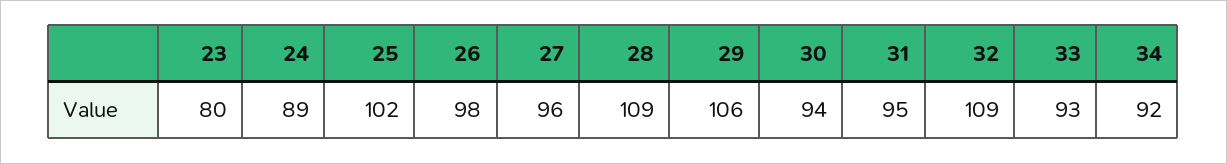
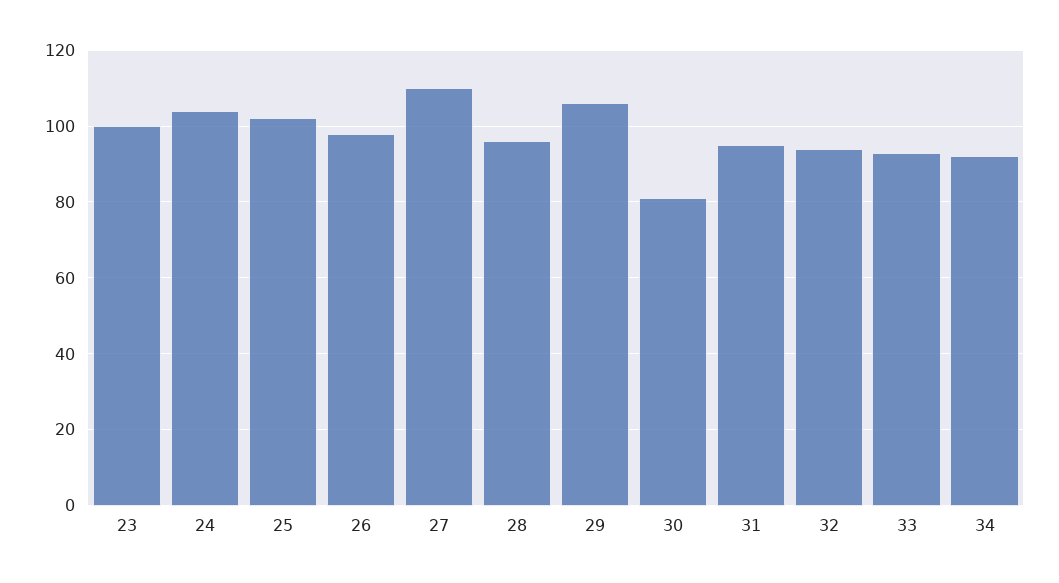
23: 80 -> 100
24: 89 -> 105
27: 96 -> 110
28: 109 -> 95
30: 94 -> 80
32: 109 -> 95

